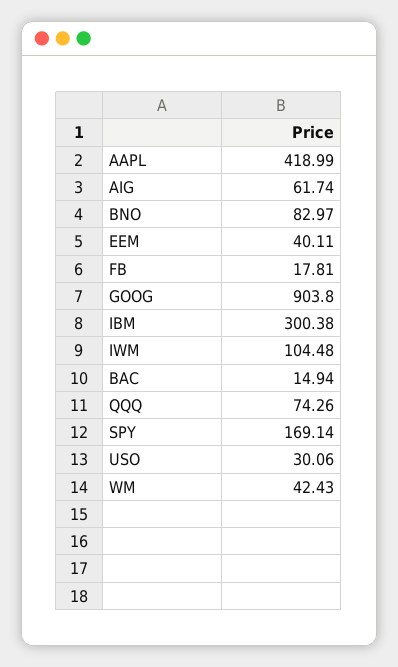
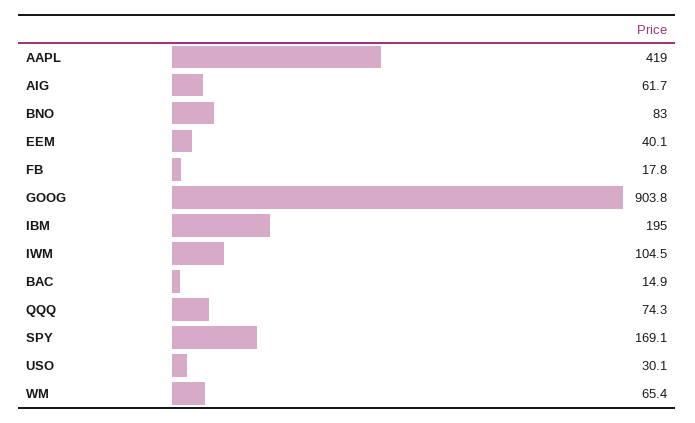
IBM: 300.38 -> 195
WM: 42.43 -> 65.4

